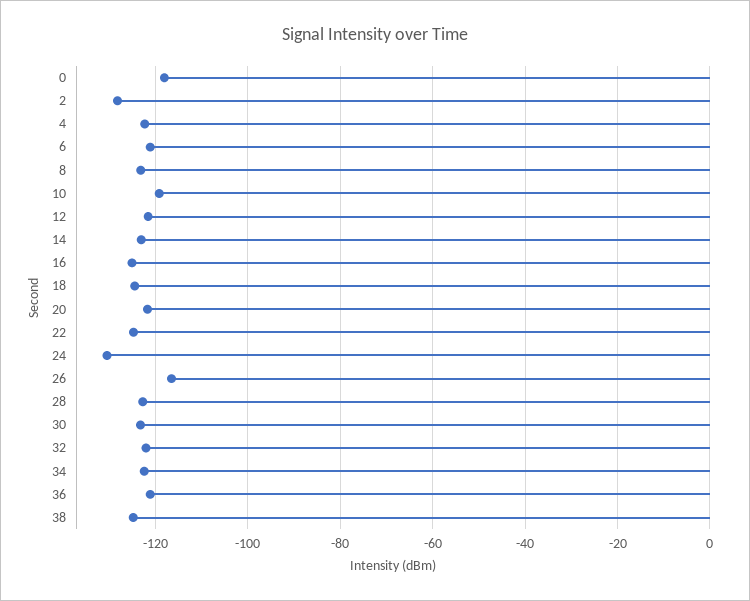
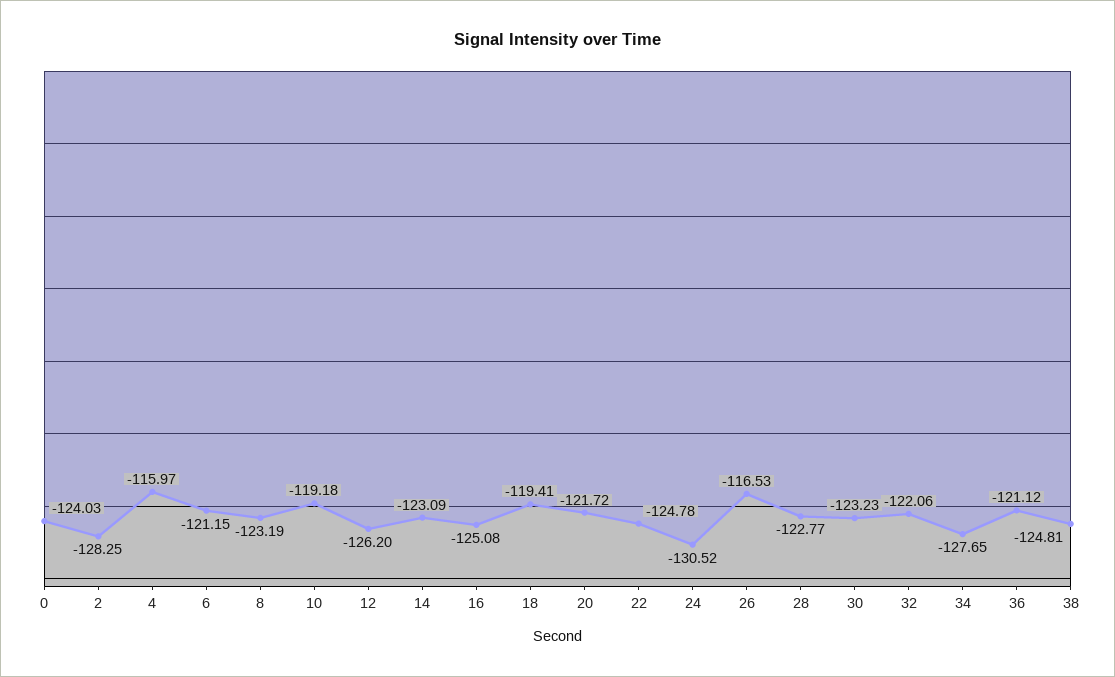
0: -118 -> -124.03
4: -122 -> -115.97
12: -122 -> -126.2
18: -124 -> -119.41
34: -122 -> -127.65

